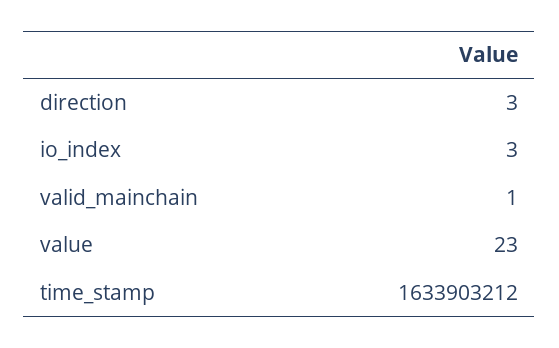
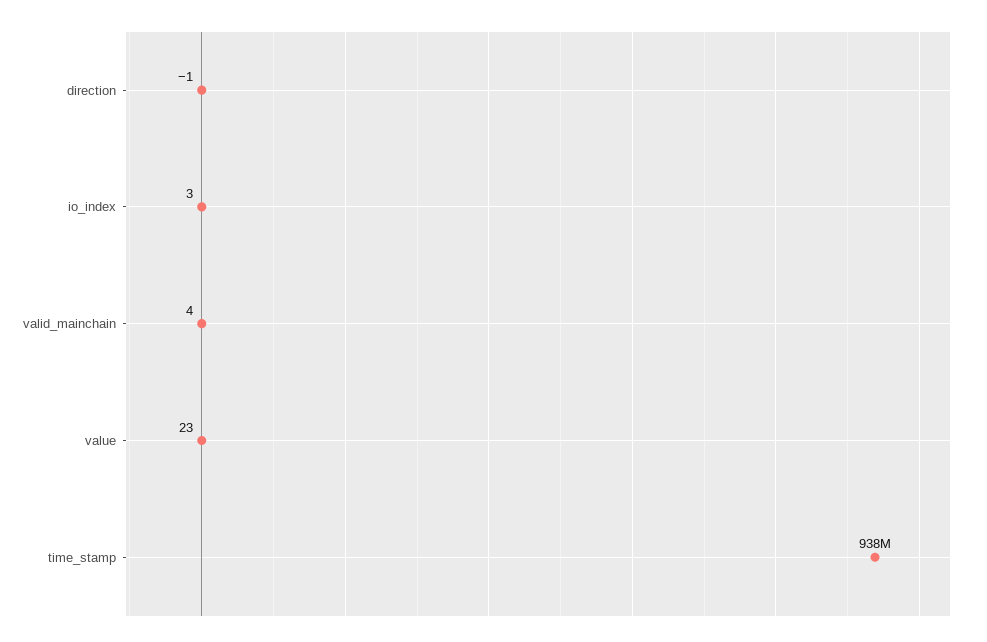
direction: 3 -> -1
valid_mainchain: 1 -> 4
time_stamp: 1633903212 -> 938000000

